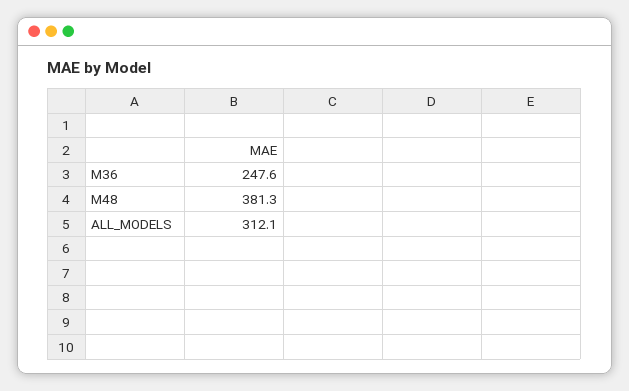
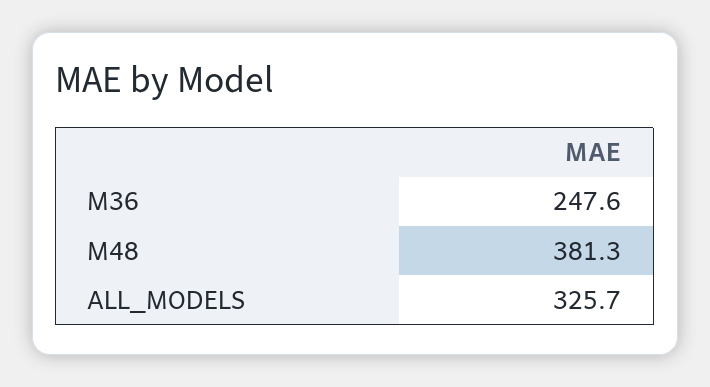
ALL_MODELS: 312.1 -> 325.7

